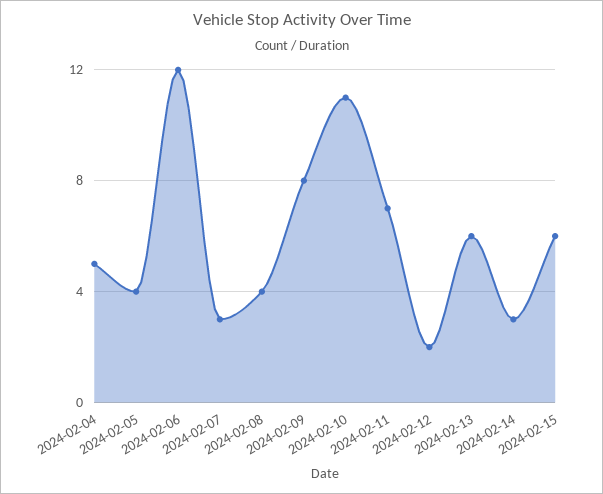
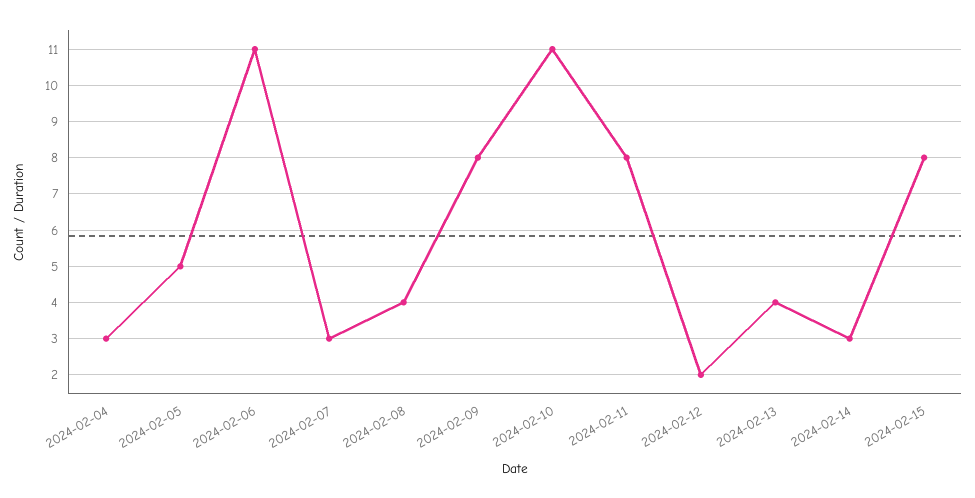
2024-02-04: 5 -> 3
2024-02-05: 4 -> 5
2024-02-06: 12 -> 11
2024-02-11: 7 -> 8
2024-02-13: 6 -> 4
2024-02-15: 6 -> 8

